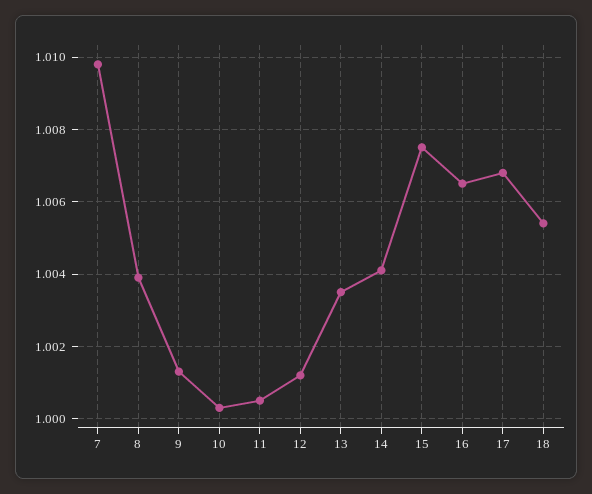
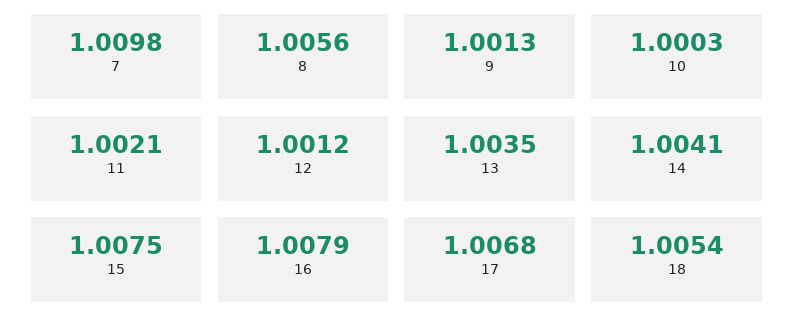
8: 1.004 -> 1.0056
11: 1.0005 -> 1.0021
16: 1.0065 -> 1.0079

